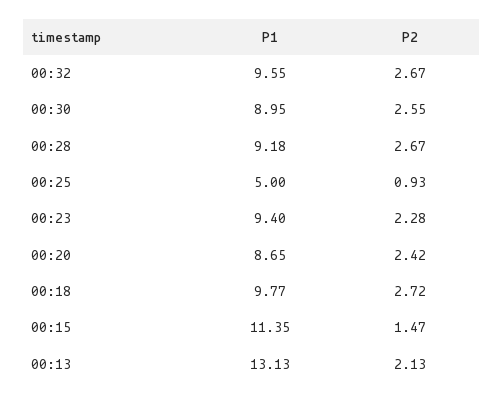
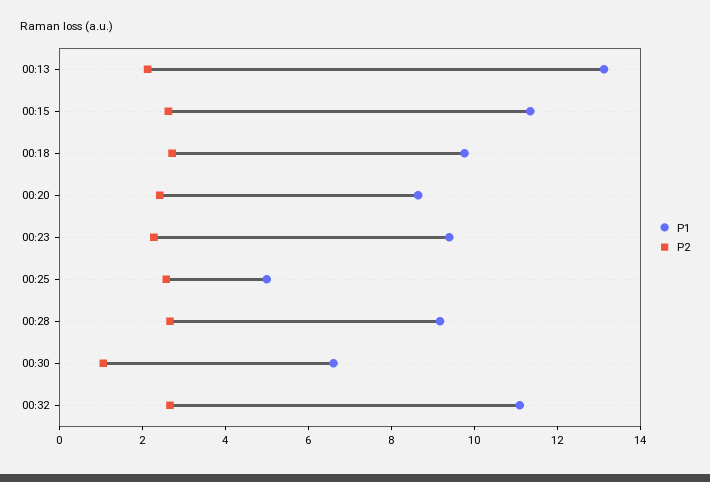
P1, 00:32: 9.55 -> 11
P1, 00:30: 8.95 -> 6.5
P2, 00:30: 2.55 -> 1
P2, 00:25: 0.93 -> 2.5
P2, 00:15: 1.47 -> 2.5

